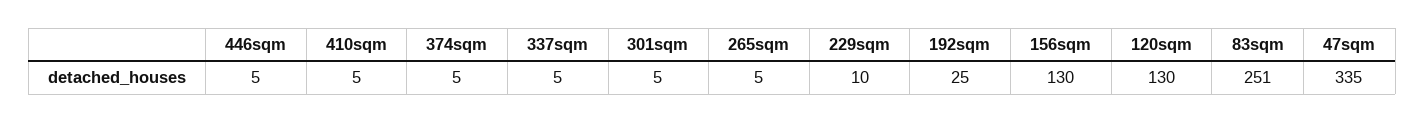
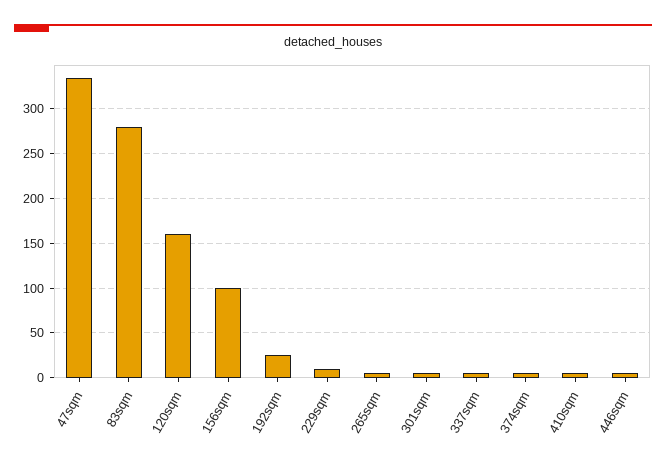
156sqm: 130 -> 100
120sqm: 130 -> 160
83sqm: 251 -> 280

